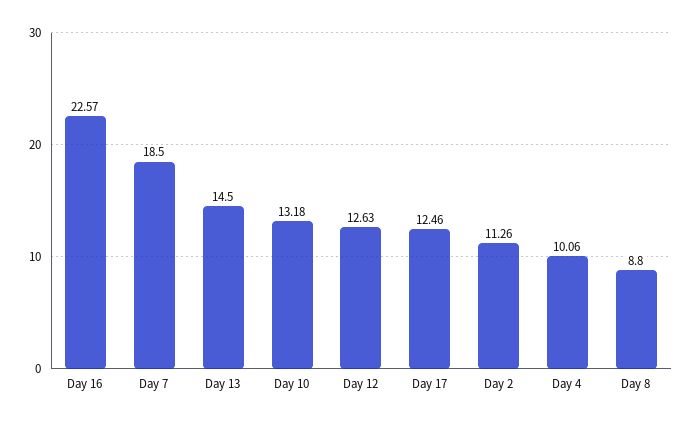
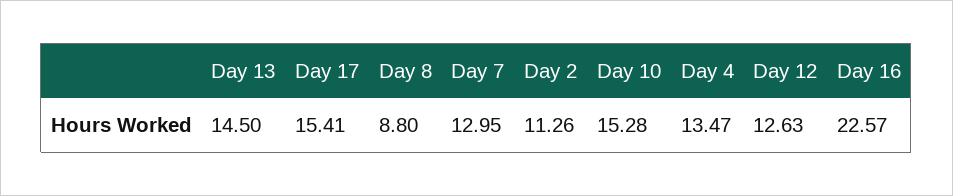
Day 7: 18.5 -> 12.95
Day 10: 13.18 -> 15.28
Day 17: 12.46 -> 15.41
Day 4: 10.06 -> 13.47

